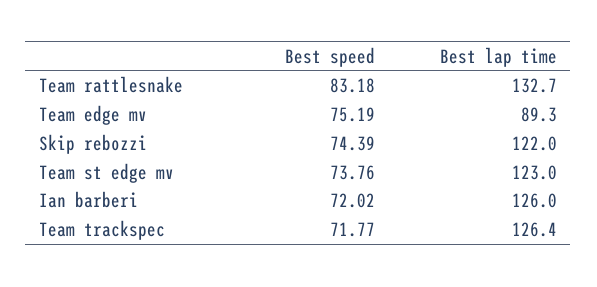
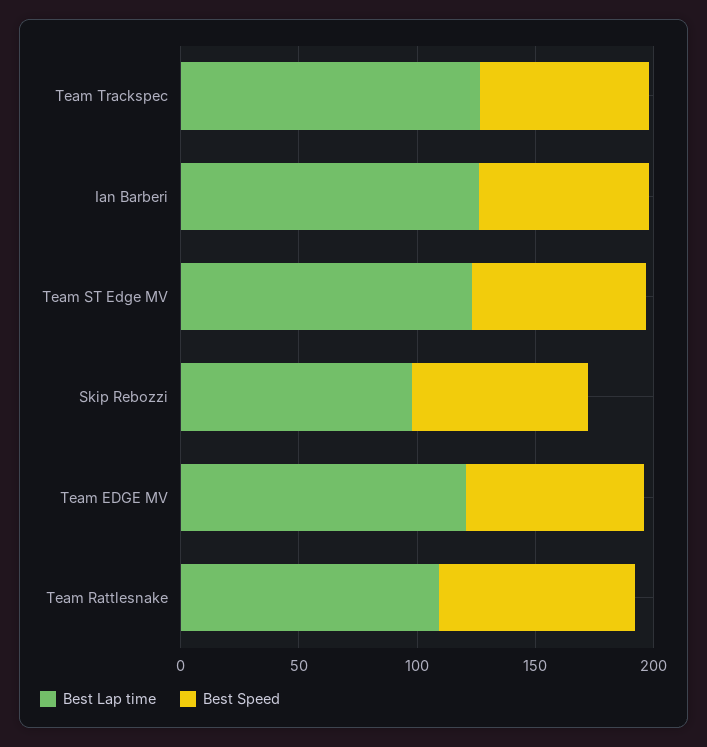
Best lap time, Team rattlesnake: 132.7 -> 110
Best lap time, Team edge mv: 89.3 -> 120
Best lap time, Skip rebozzi: 122 -> 100

